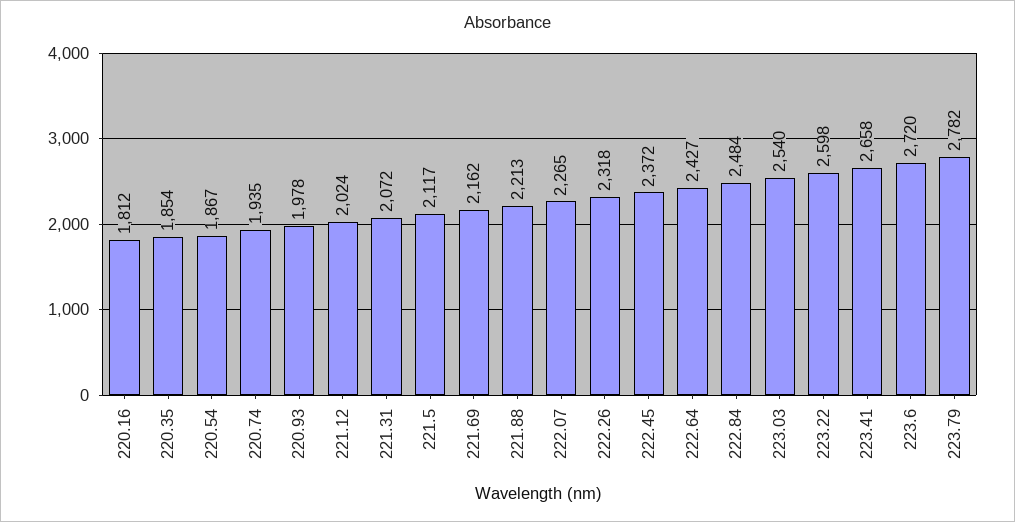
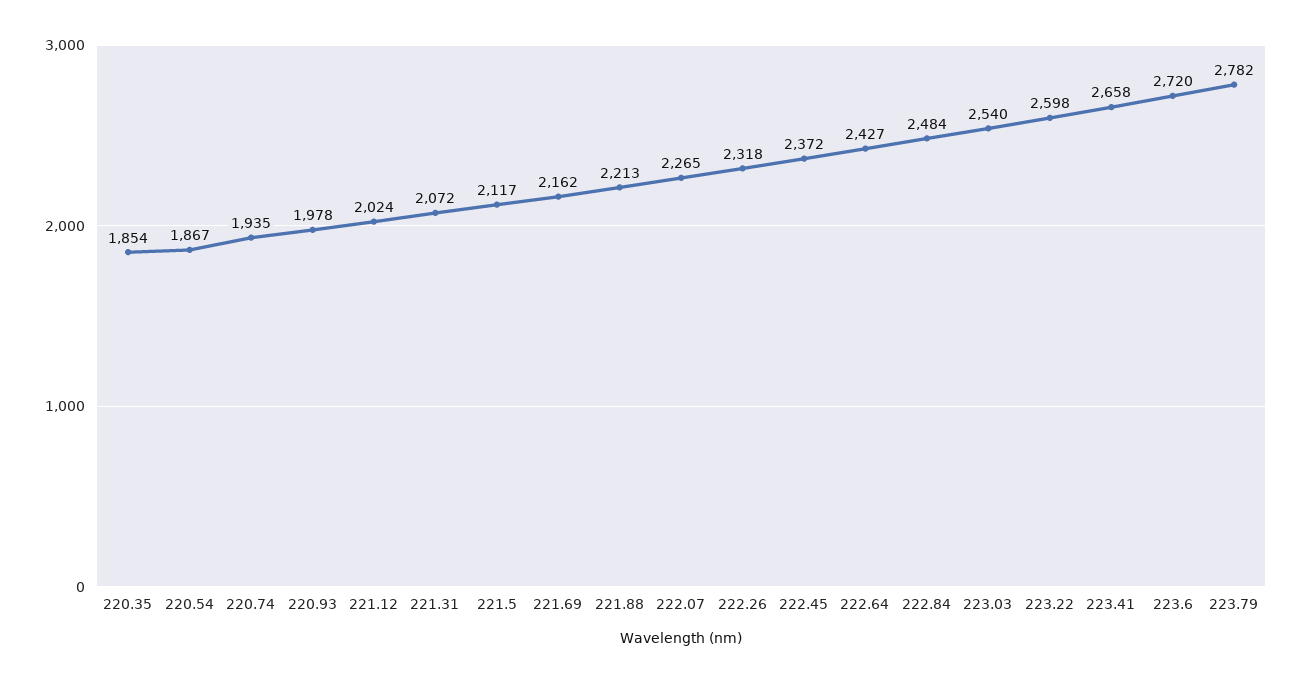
220.16: 1812 -> none

